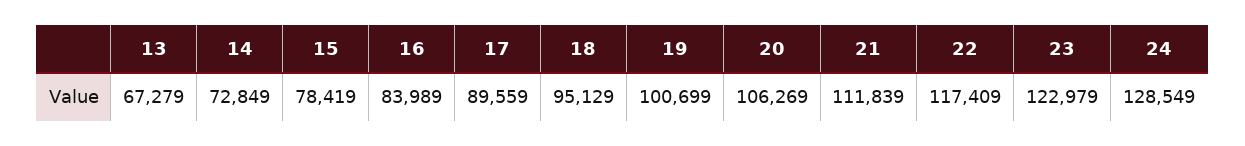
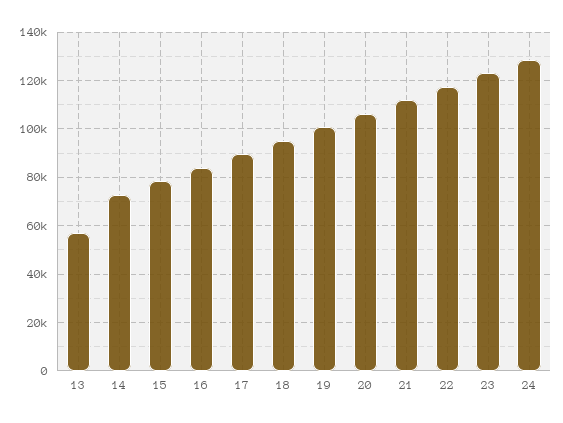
13: 67279 -> 57500

